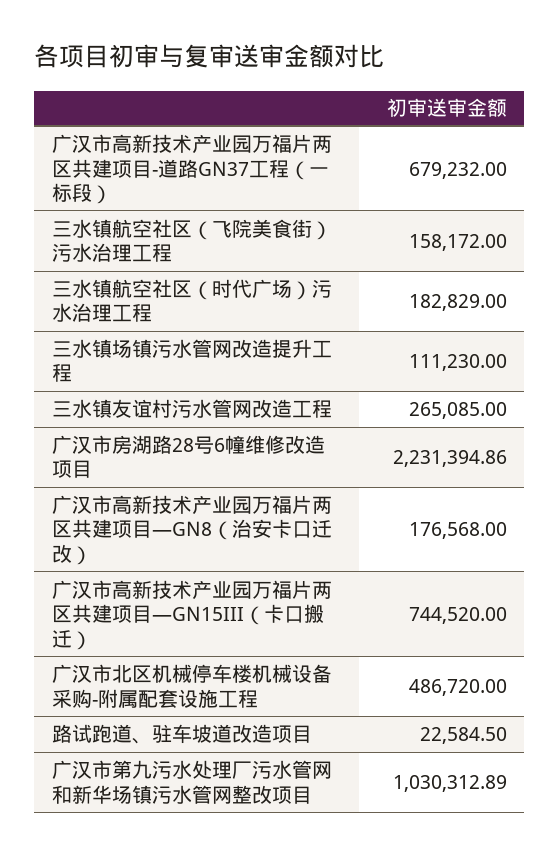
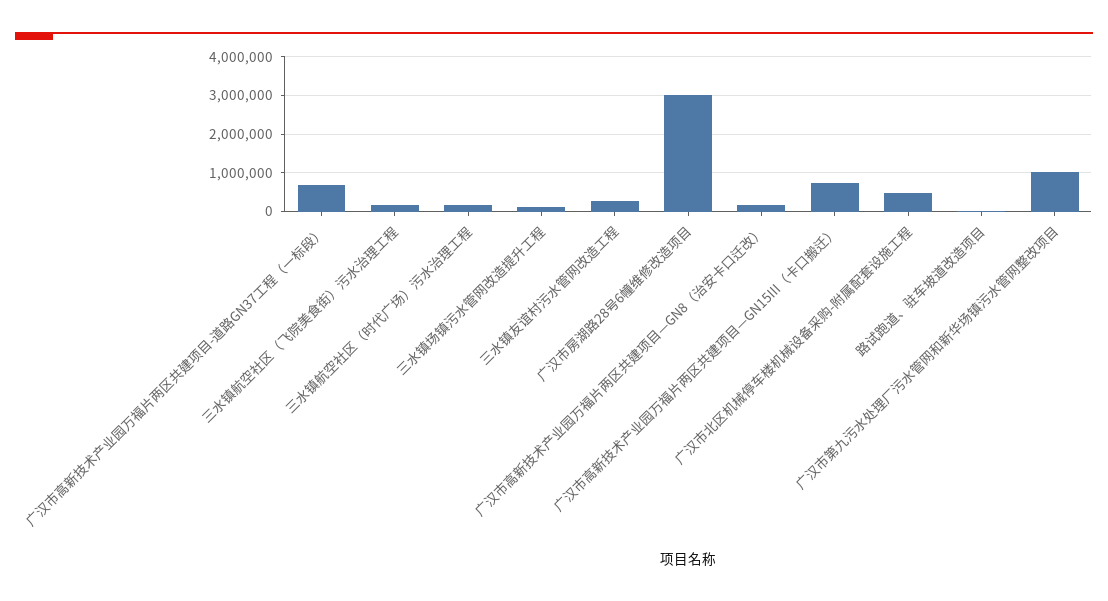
广汉市房湖路28号6幢维修改造项目: 2231394.86 -> 3000000

